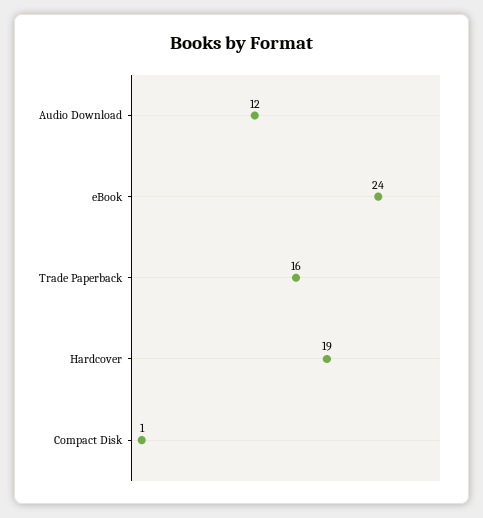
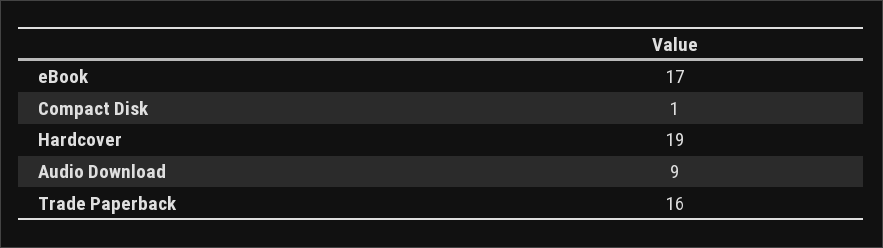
Audio Download: 12 -> 9
eBook: 24 -> 17

